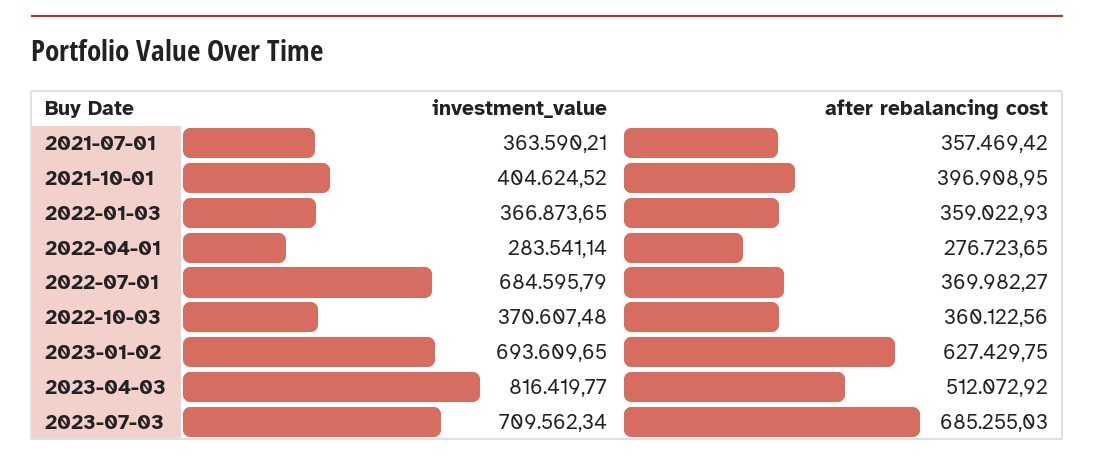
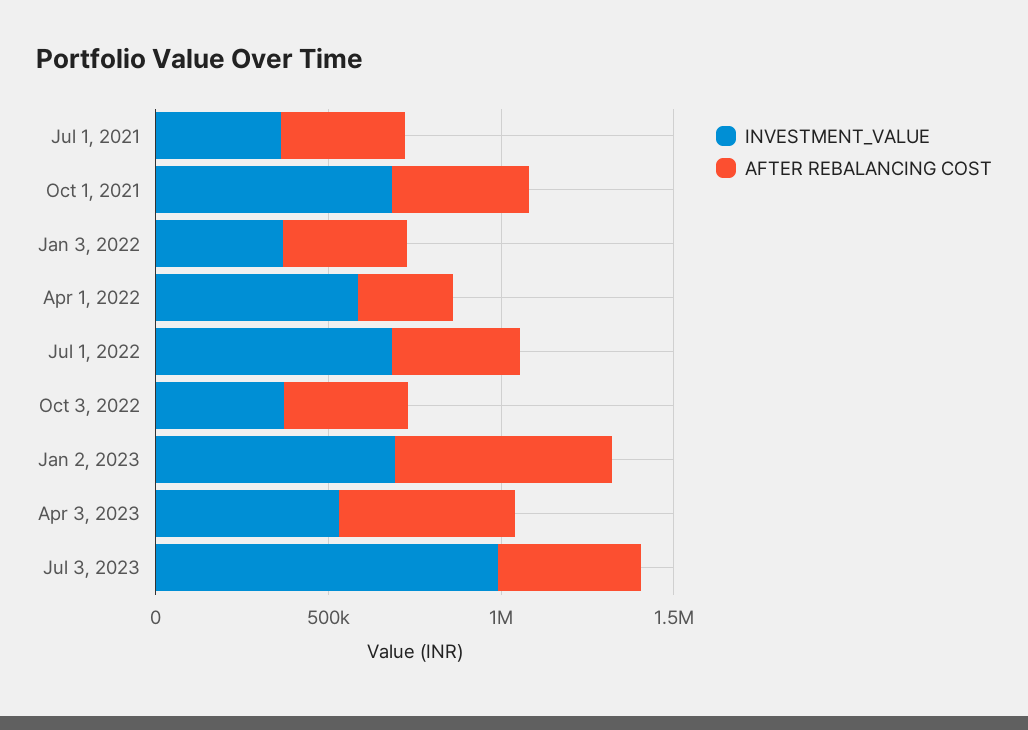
investment_value, 2021-10-01: 404624.52 -> 700000
investment_value, 2022-04-01: 283541.14 -> 600000
investment_value, 2023-04-03: 816419.77 -> 500000
investment_value, 2023-07-03: 709562.34 -> 1000000
after rebalancing cost, 2023-07-03: 685255.03 -> 400000

